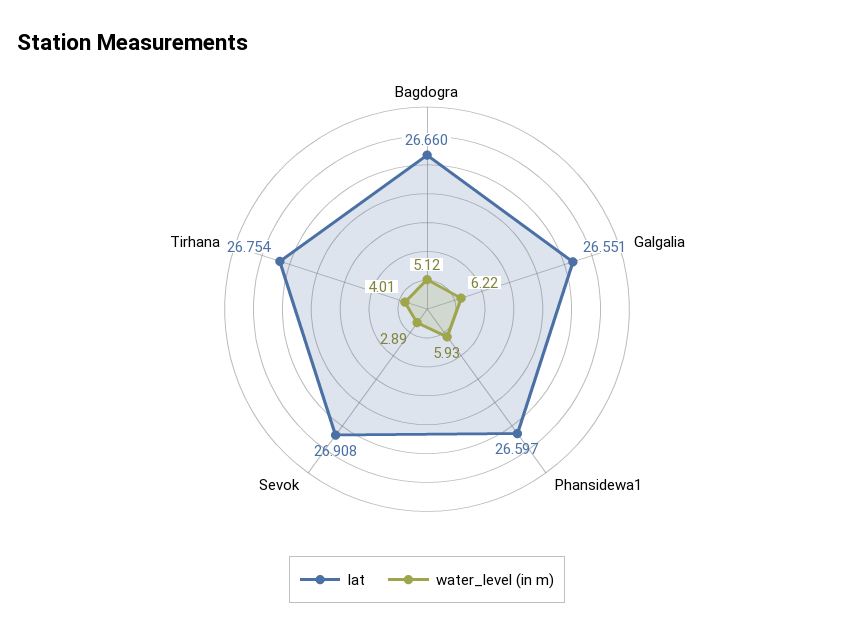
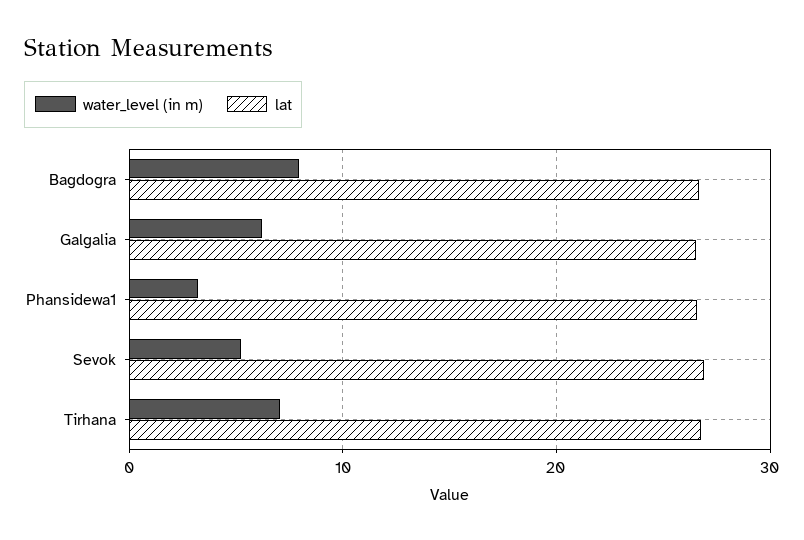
water_level (in m), Bagdogra: 5.12 -> 8
water_level (in m), Phansidewa1: 5.93 -> 3
water_level (in m), Sevok: 2.89 -> 5
water_level (in m), Tirhana: 4.01 -> 7

